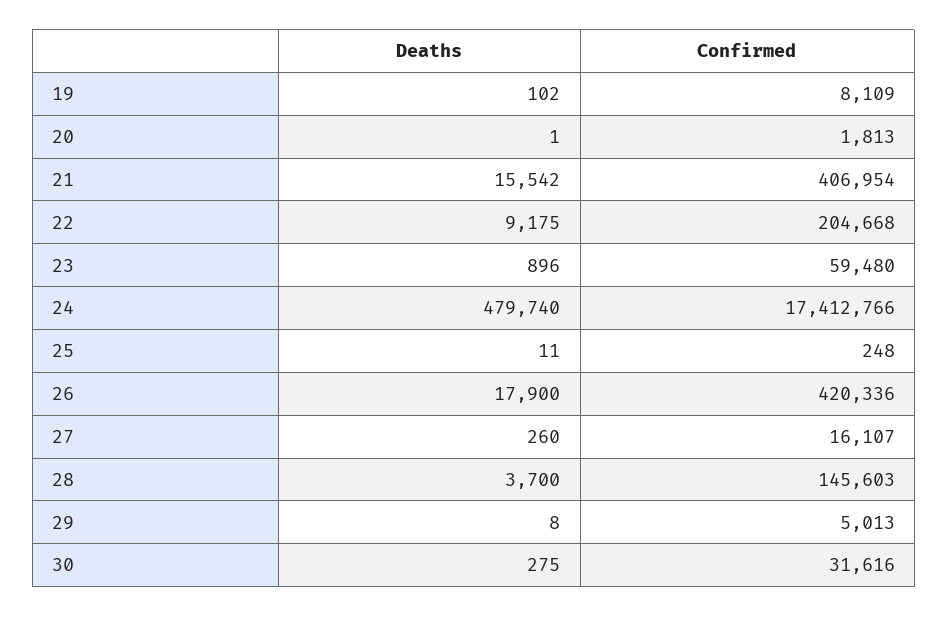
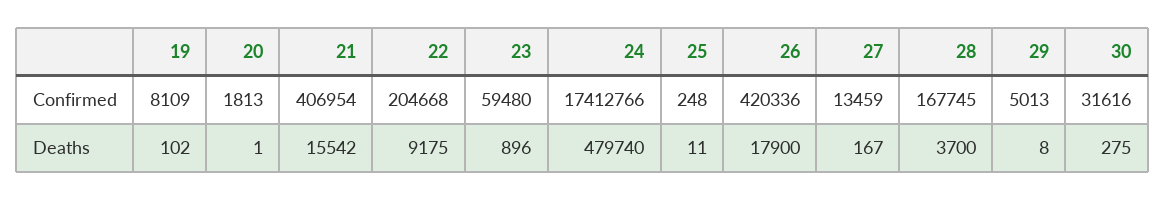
Deaths, 27: 260 -> 167
Confirmed, 27: 16107 -> 13459
Confirmed, 28: 145603 -> 167745

